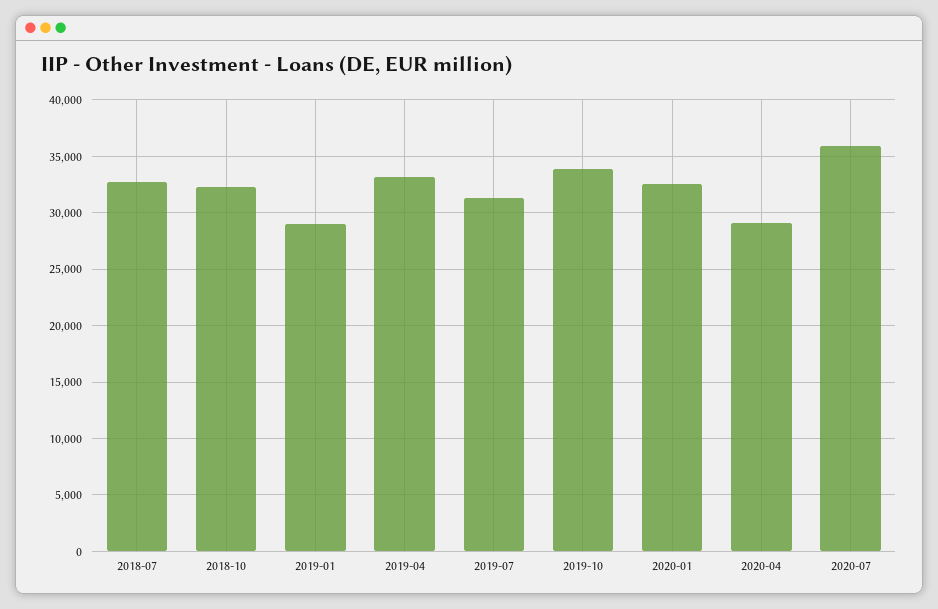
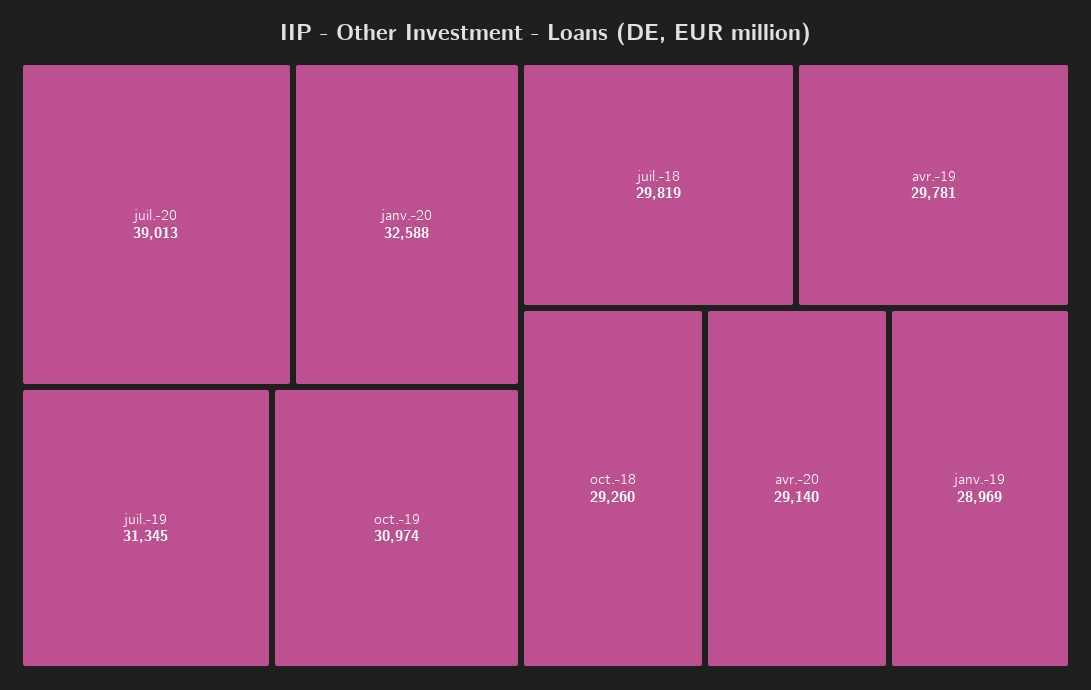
2018-07: 33000 -> 29819
2018-10: 32000 -> 29260
2019-04: 33000 -> 29781
2019-10: 34000 -> 30974
2020-07: 36000 -> 39013

